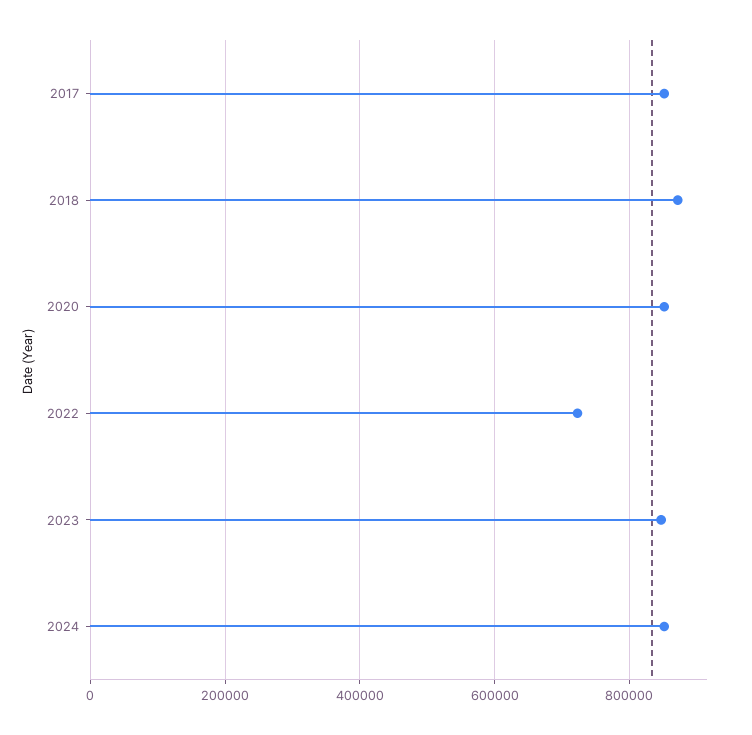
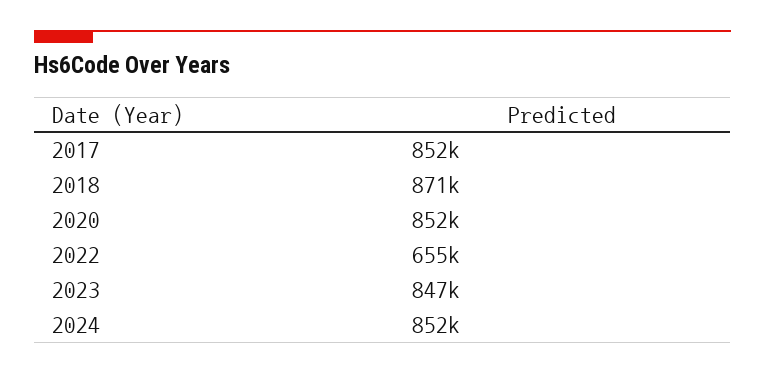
2022: 720000 -> 655000

